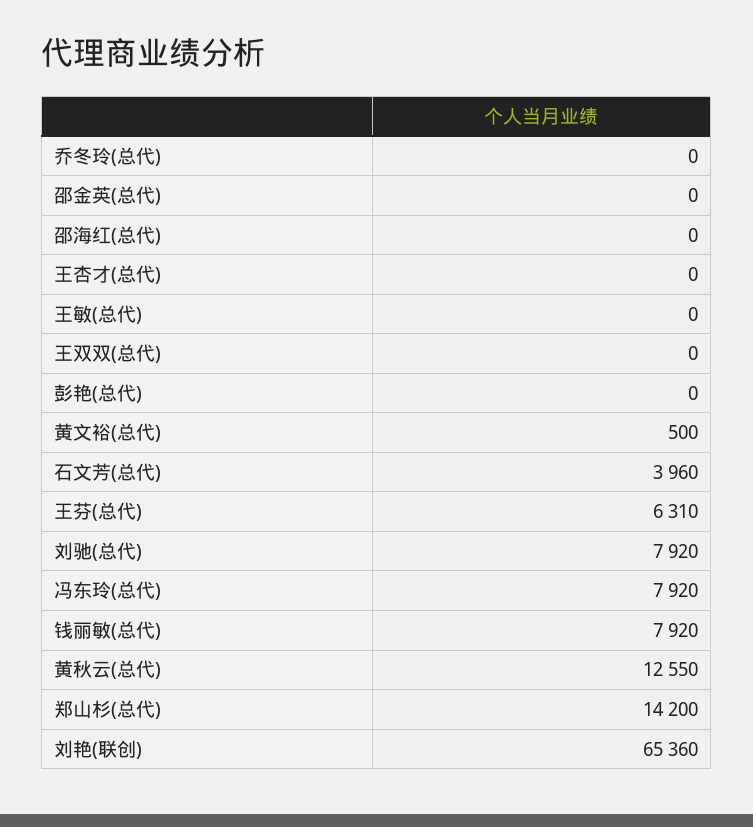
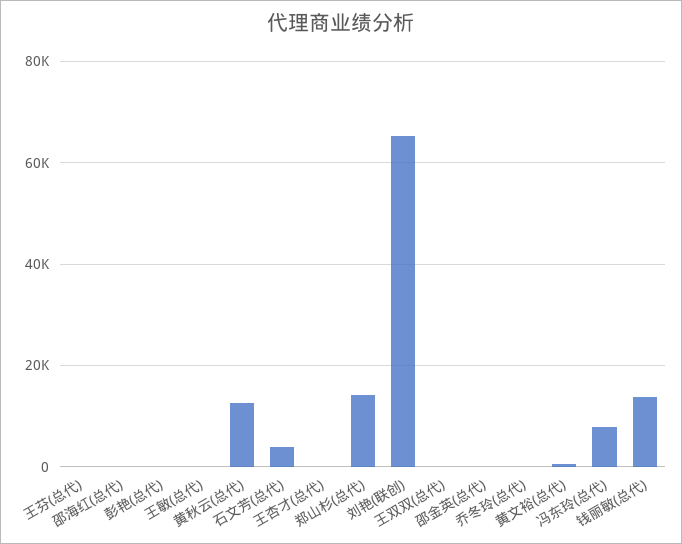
王芬(总代): 6310 -> 0
刘驰(总代): 7920 -> none
钱丽敏(总代): 7920 -> 14000

